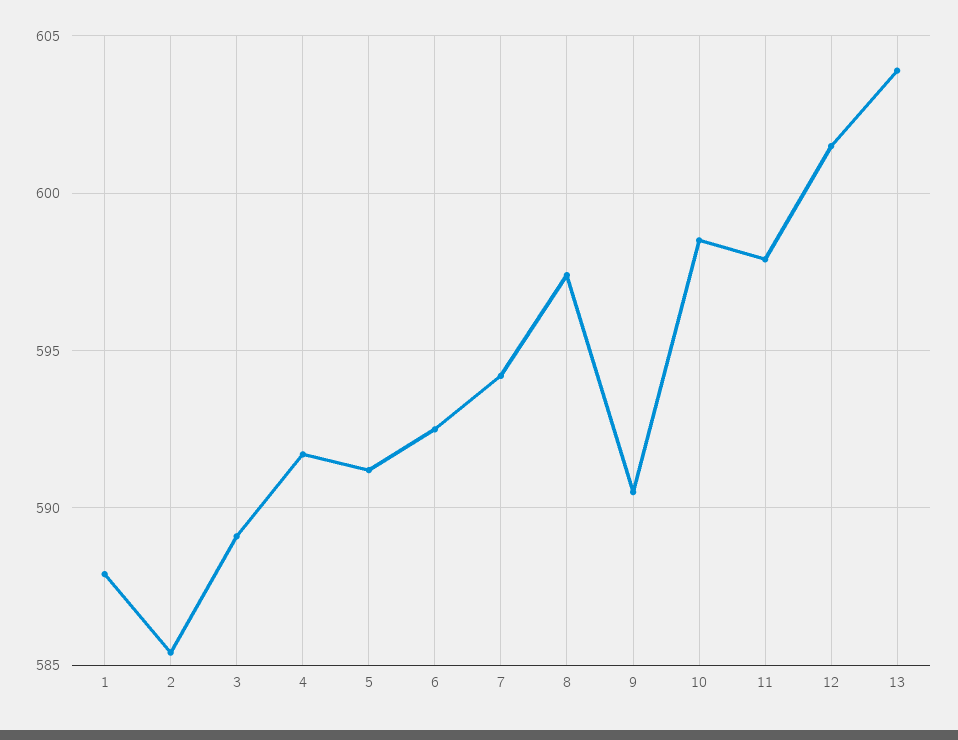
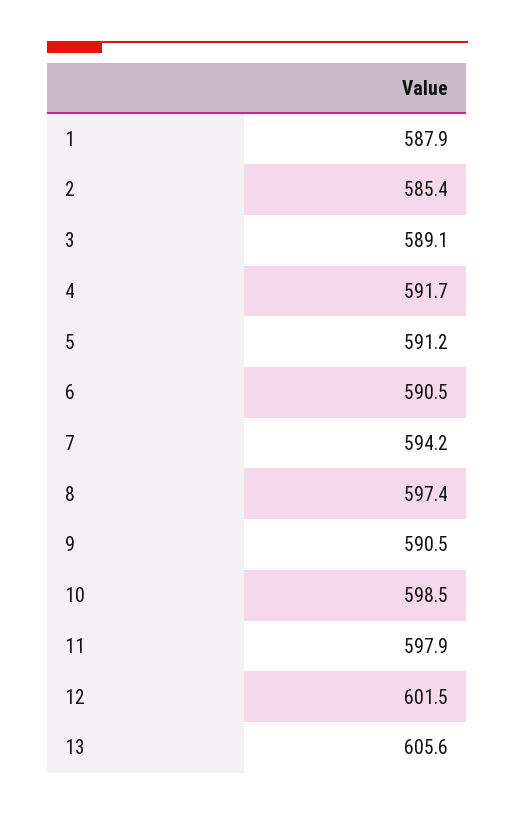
6: 592.5 -> 590.5
13: 604 -> 605.6

